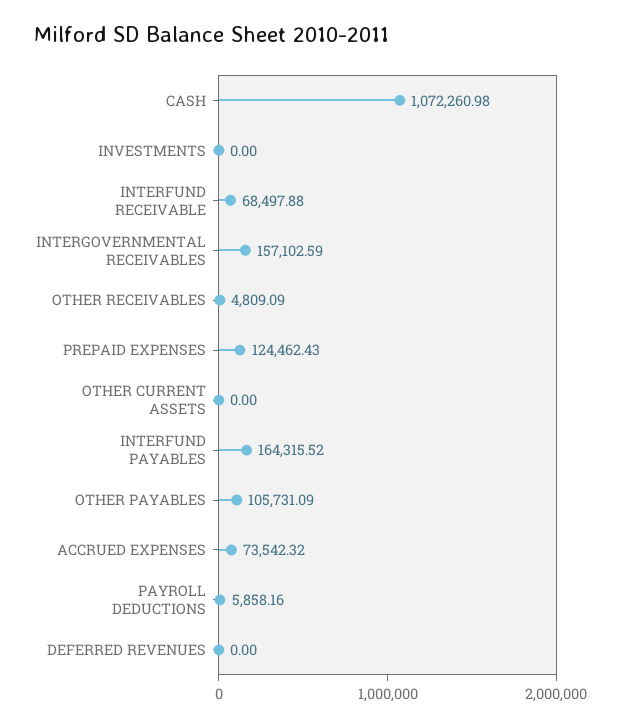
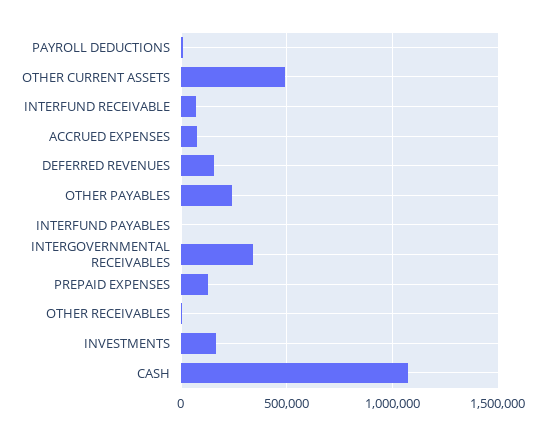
INVESTMENTS: 0 -> 150000
INTERGOVERNMENTAL RECEIVABLES: 157102.59 -> 350000
OTHER CURRENT ASSETS: 0 -> 500000
INTERFUND PAYABLES: 164315.52 -> 0
OTHER PAYABLES: 105731.09 -> 250000
DEFERRED REVENUES: 0 -> 150000

